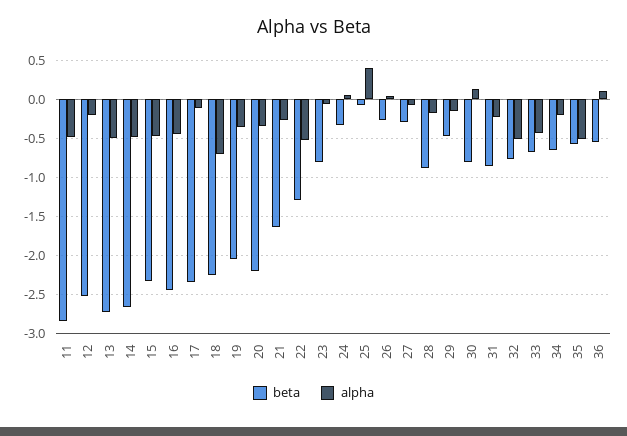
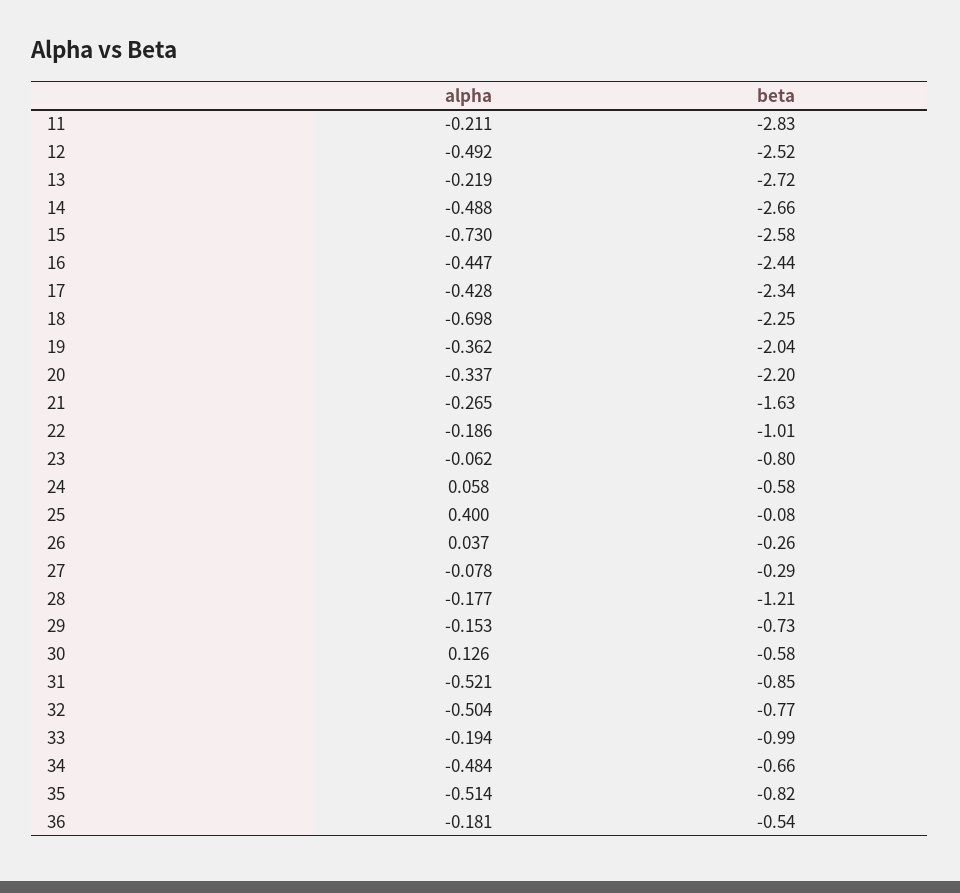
alpha, 11: -0.5 -> -0.211
alpha, 12: -0.2 -> -0.492
alpha, 13: -0.5 -> -0.219
beta, 15: -2.3 -> -2.58
alpha, 15: -0.5 -> -0.73
alpha, 17: -0.1 -> -0.428
beta, 22: -1.3 -> -1.01
alpha, 22: -0.5 -> -0.186
beta, 24: -0.3 -> -0.58
beta, 28: -0.9 -> -1.21
beta, 29: -0.5 -> -0.73
beta, 30: -0.8 -> -0.58
alpha, 31: -0.2 -> -0.521
beta, 33: -0.7 -> -0.99
alpha, 33: -0.4 -> -0.194
alpha, 34: -0.2 -> -0.484
beta, 35: -0.6 -> -0.82
alpha, 36: 0.1 -> -0.181

